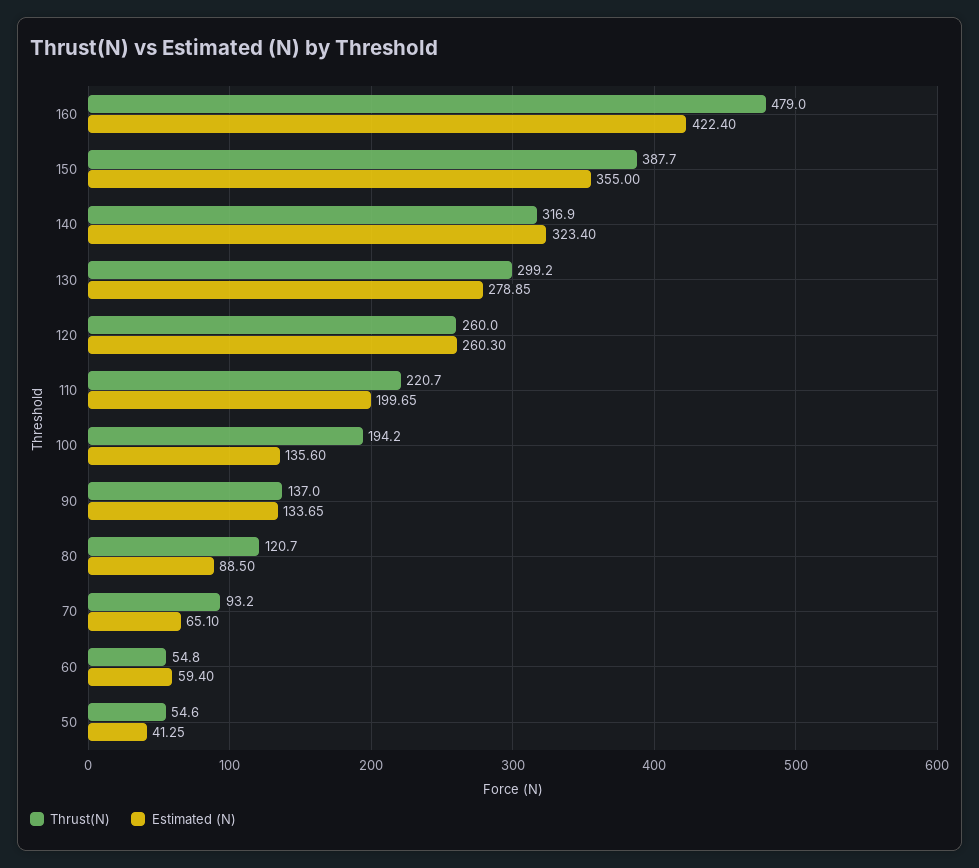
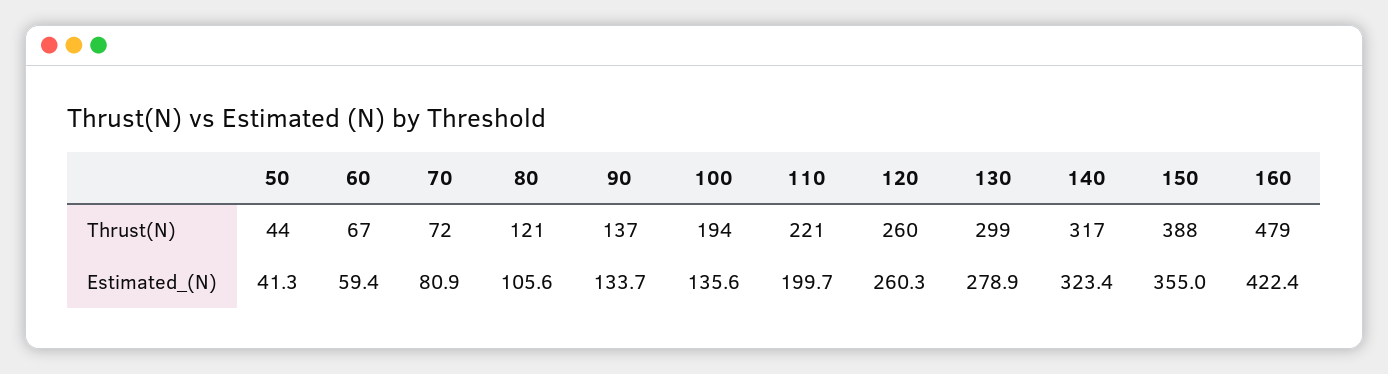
Estimated (N), 80: 88.5 -> 105.6
Thrust(N), 70: 93.2 -> 72
Estimated (N), 70: 65.1 -> 80.9
Thrust(N), 60: 54.8 -> 67
Thrust(N), 50: 54.6 -> 44

